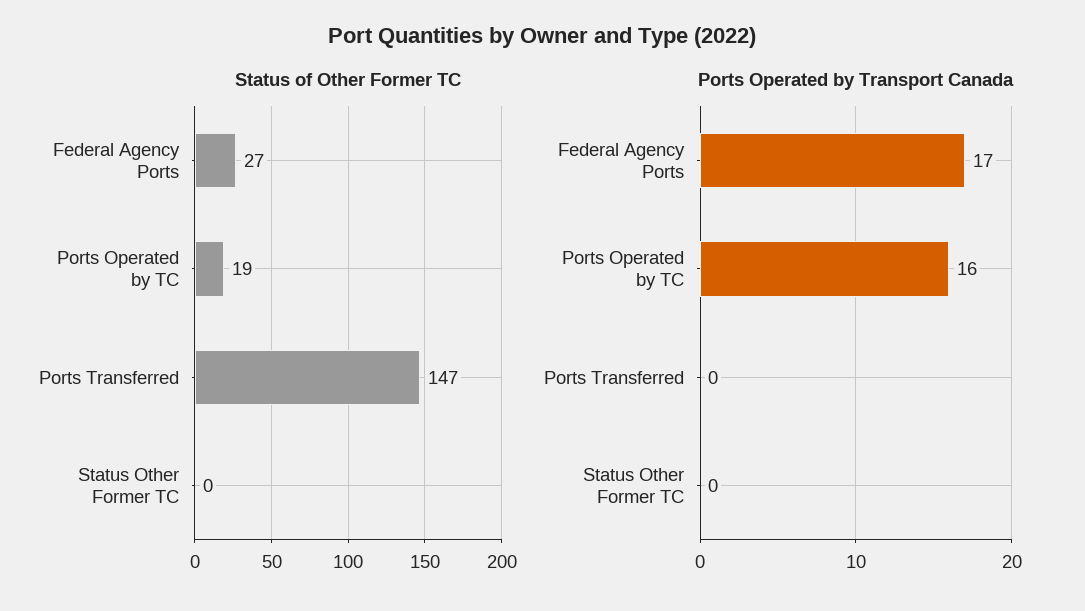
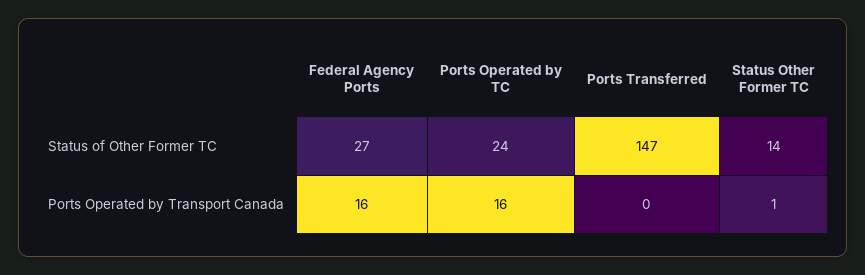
Status of Other Former TC, Ports Operated by TC: 19 -> 24
Status of Other Former TC, Status Other Former TC: 0 -> 14
Ports Operated by Transport Canada, Federal Agency Ports: 17 -> 16
Ports Operated by Transport Canada, Status Other Former TC: 0 -> 1

